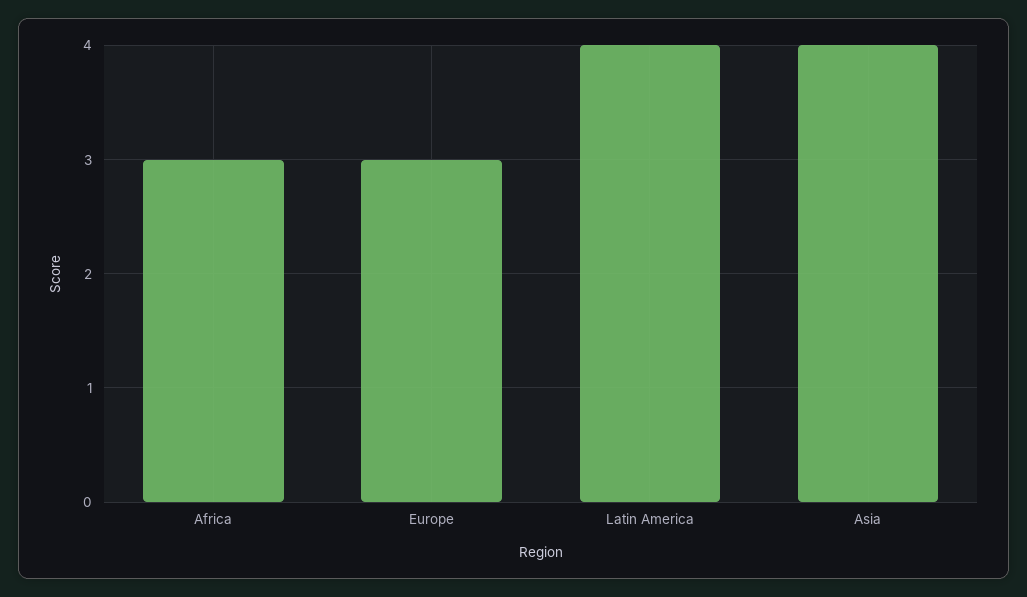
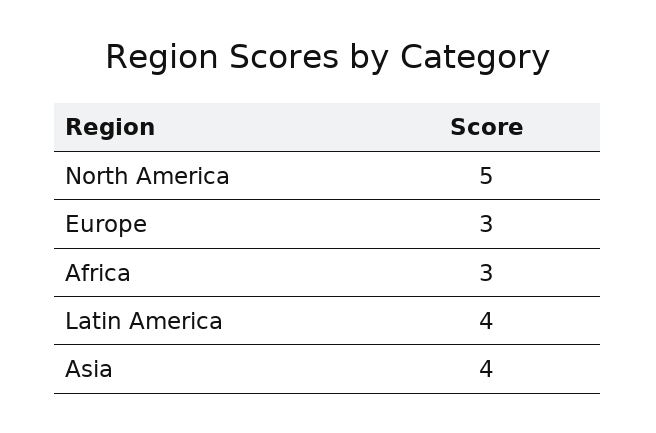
North America: none -> 5

